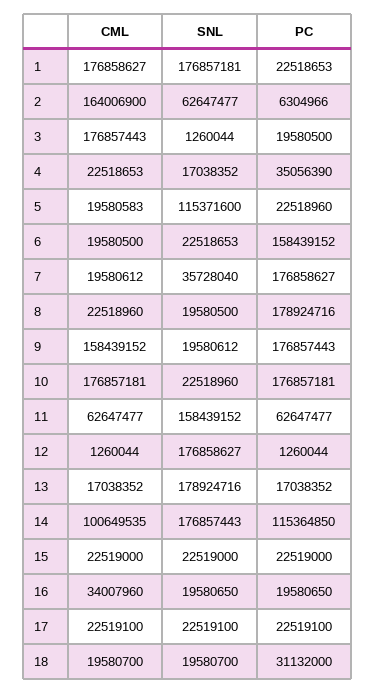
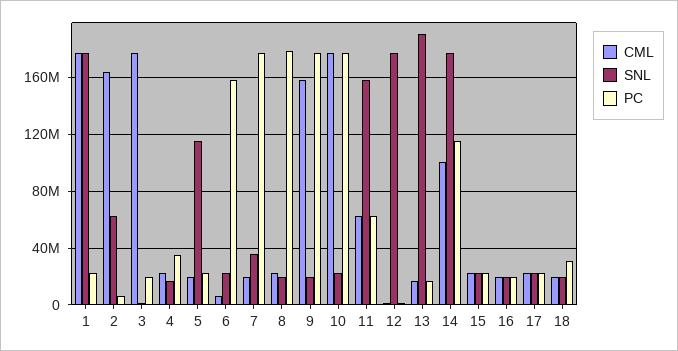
CML, 6: 19580500 -> 5000000
SNL, 13: 178924716 -> 190000000
CML, 16: 34007960 -> 20000000

